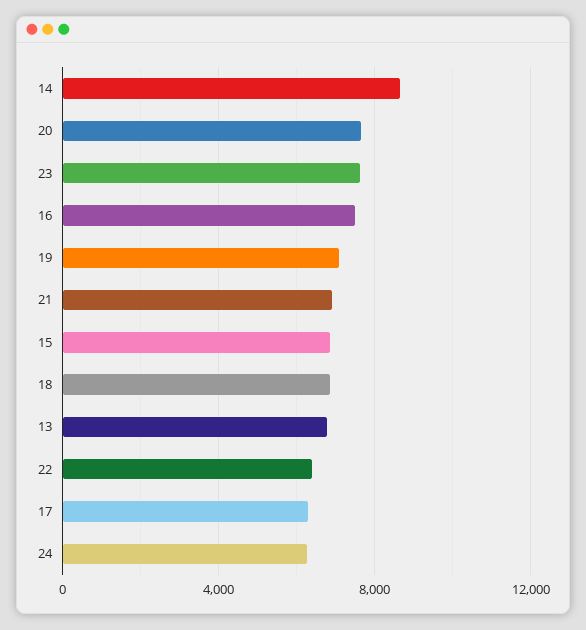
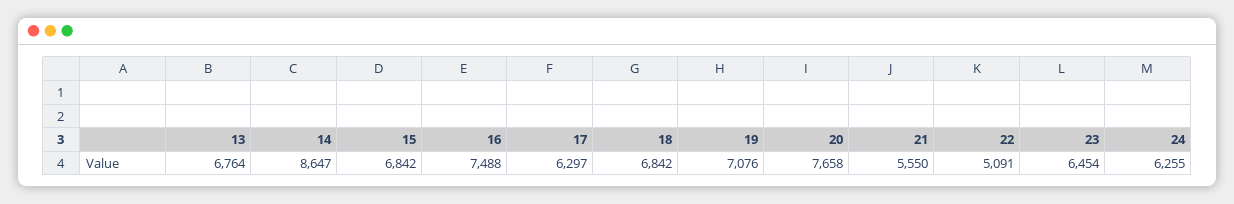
23: 7500 -> 6454
21: 7000 -> 5550
22: 6500 -> 5091

